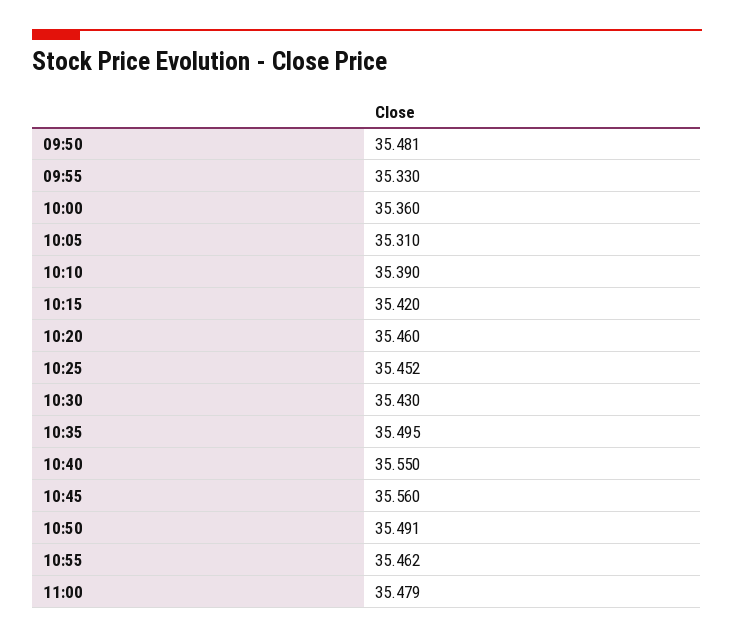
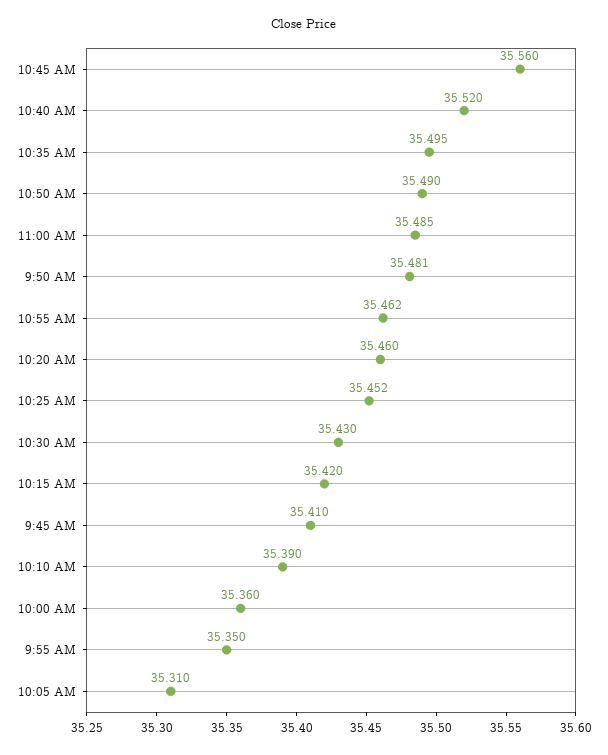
09:55: 35.33 -> 35.35
10:40: 35.55 -> 35.52
10:50: 35.491 -> 35.49
11:00: 35.479 -> 35.485
9:45 AM: none -> 35.41

